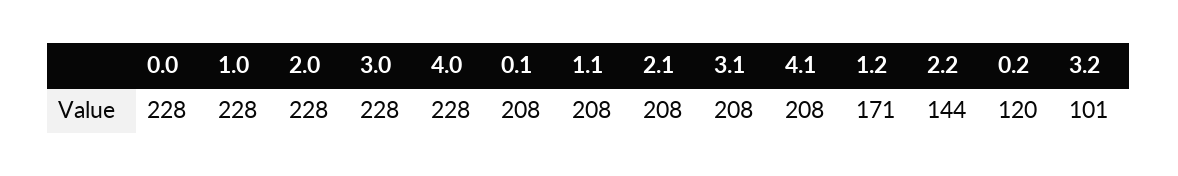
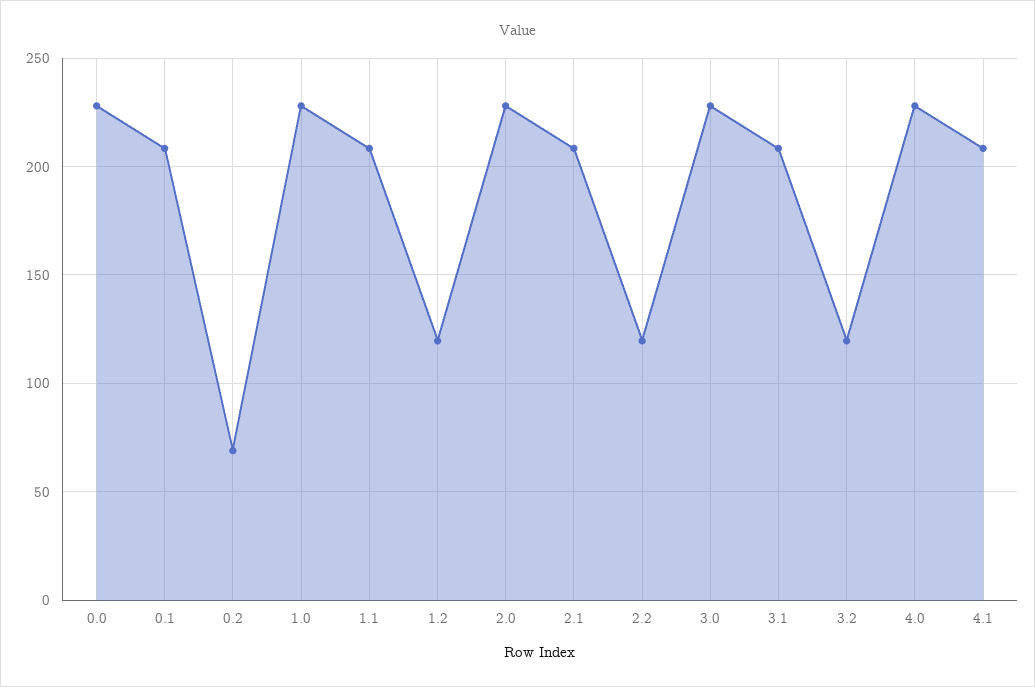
1.2: 171 -> 120
2.2: 144 -> 120
0.2: 120 -> 70
3.2: 101 -> 120

